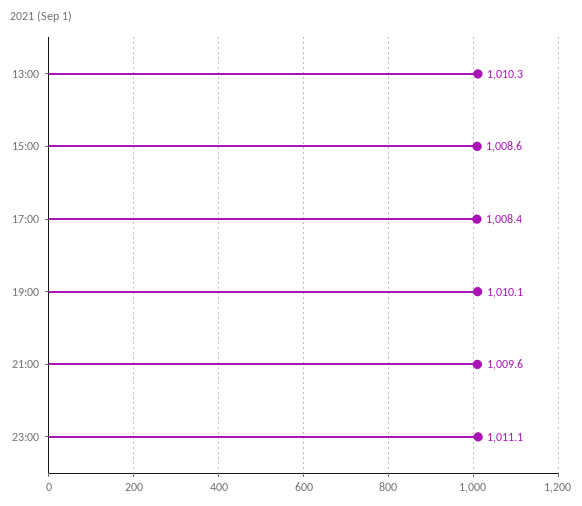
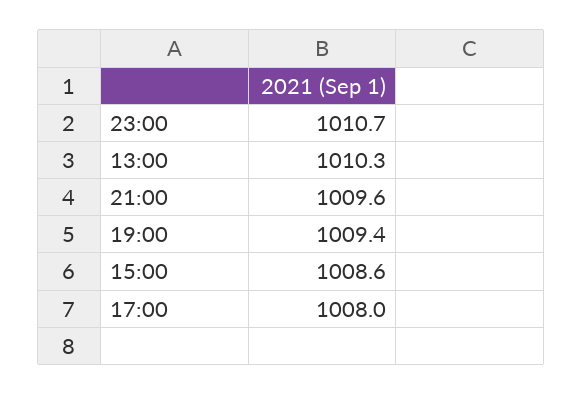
17:00: 1008.4 -> 1008
19:00: 1010.1 -> 1009.4
23:00: 1011.1 -> 1010.7

